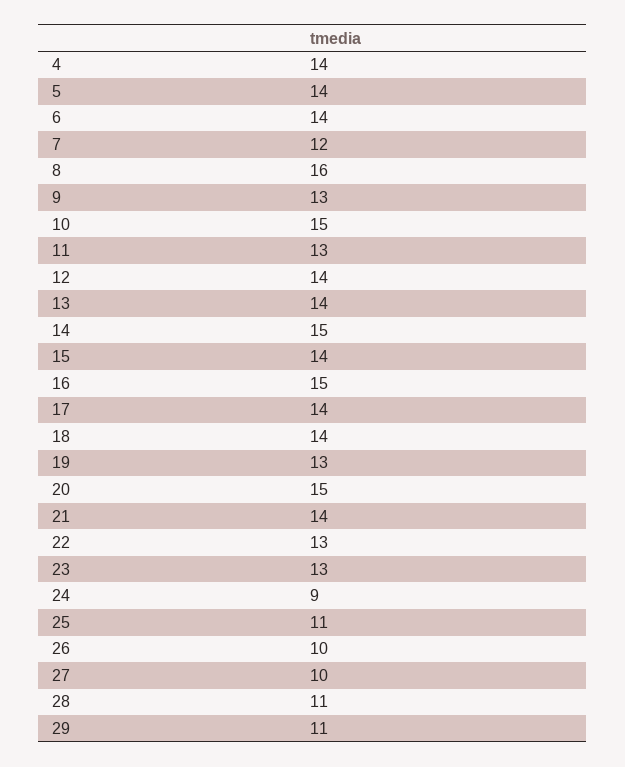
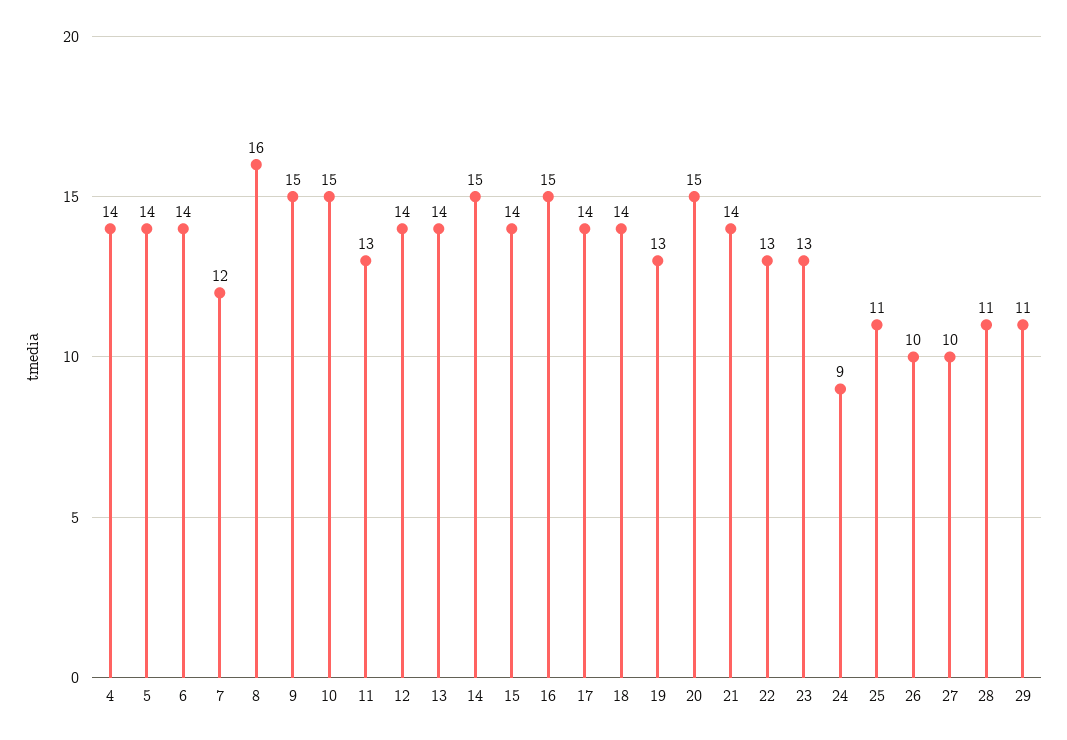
9: 13 -> 15

